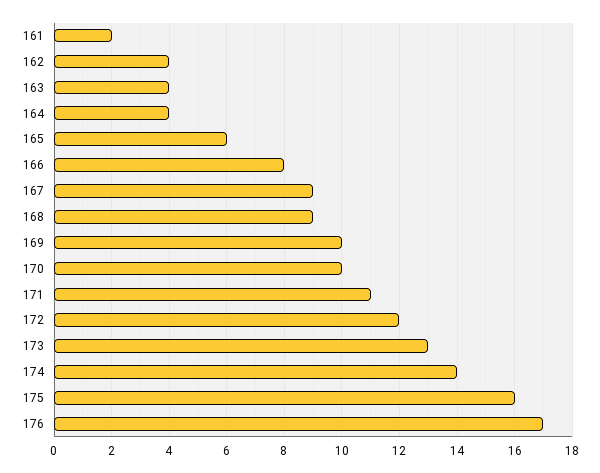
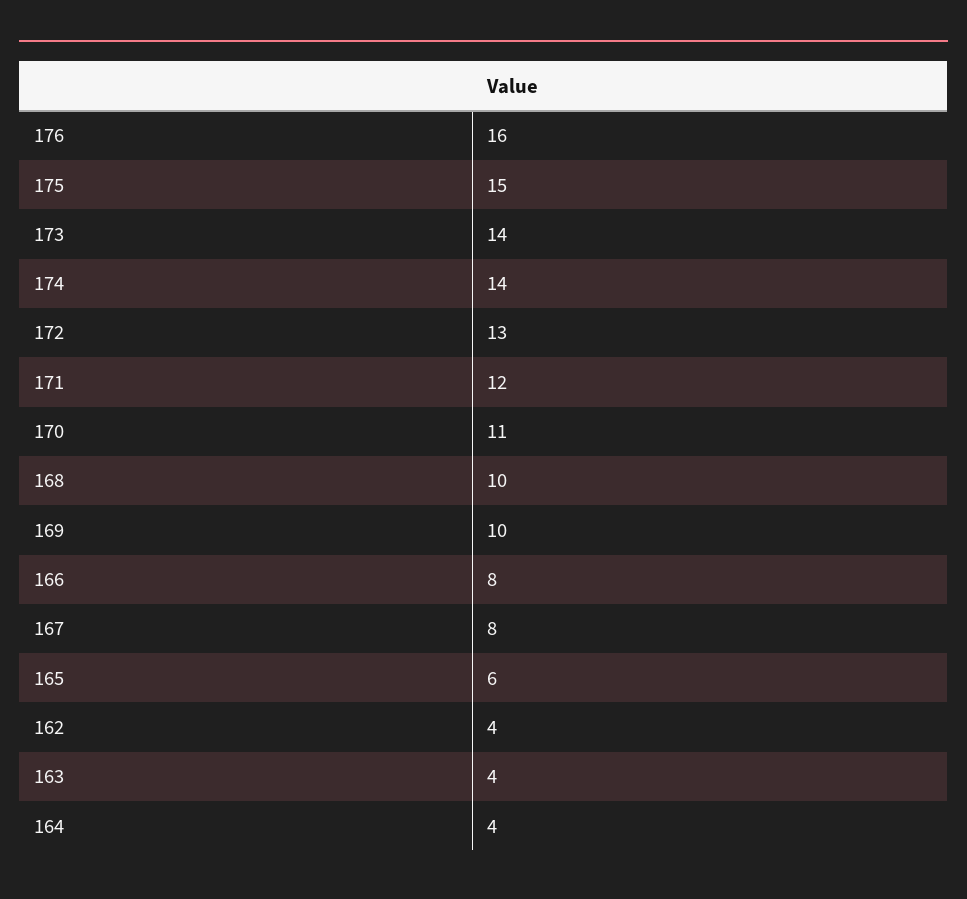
161: 2 -> none
167: 9 -> 8
168: 9 -> 10
170: 10 -> 11
171: 11 -> 12
172: 12 -> 13
173: 13 -> 14
175: 16 -> 15
176: 17 -> 16

